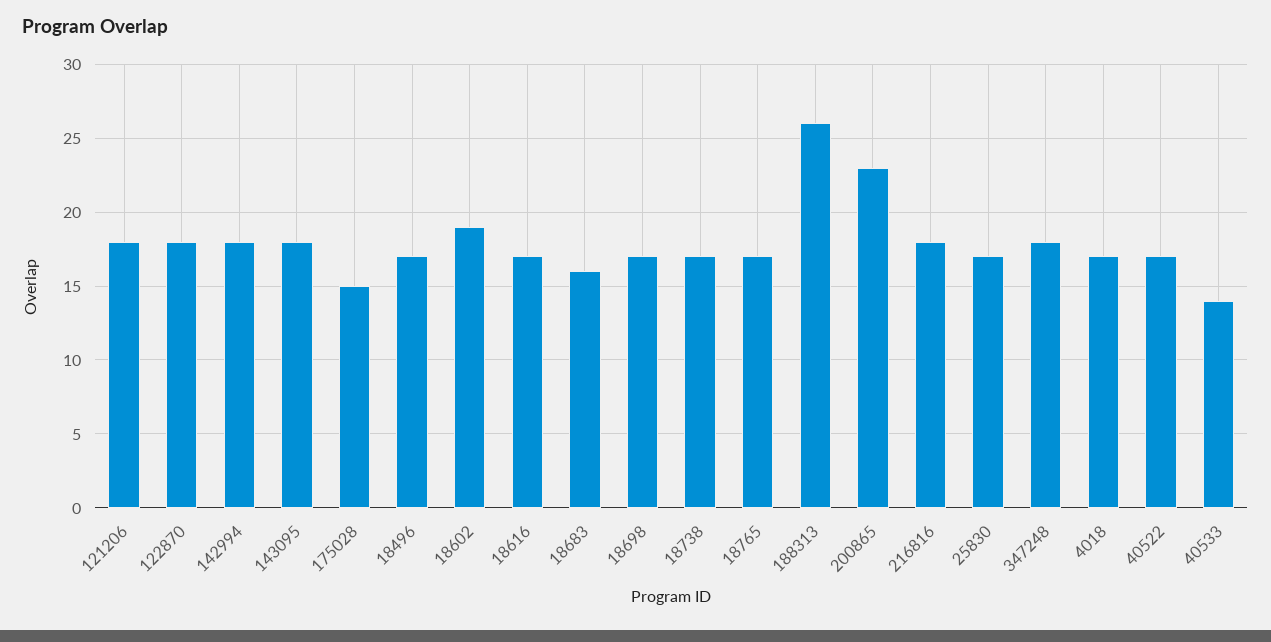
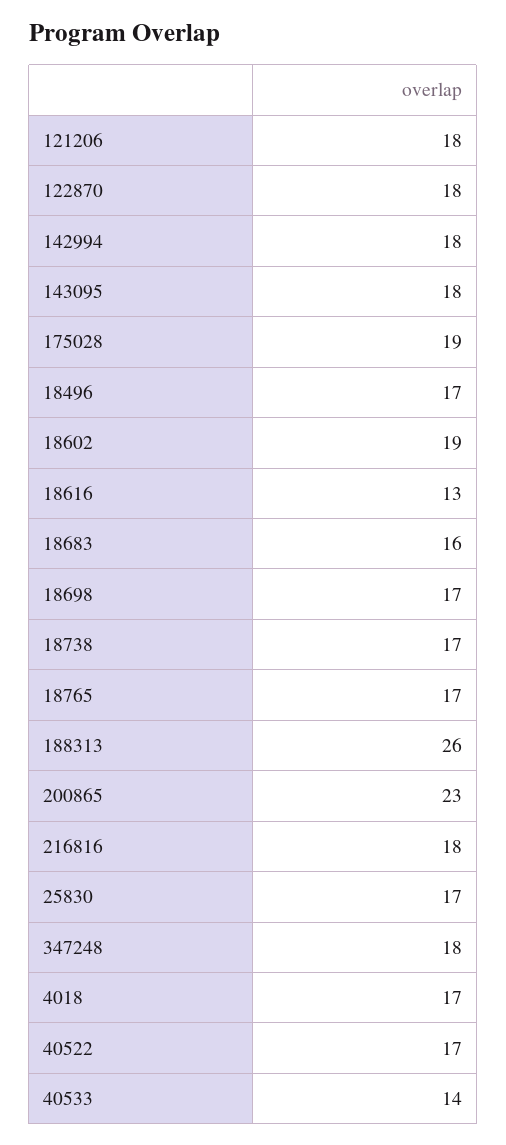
175028: 15 -> 19
18616: 17 -> 13

